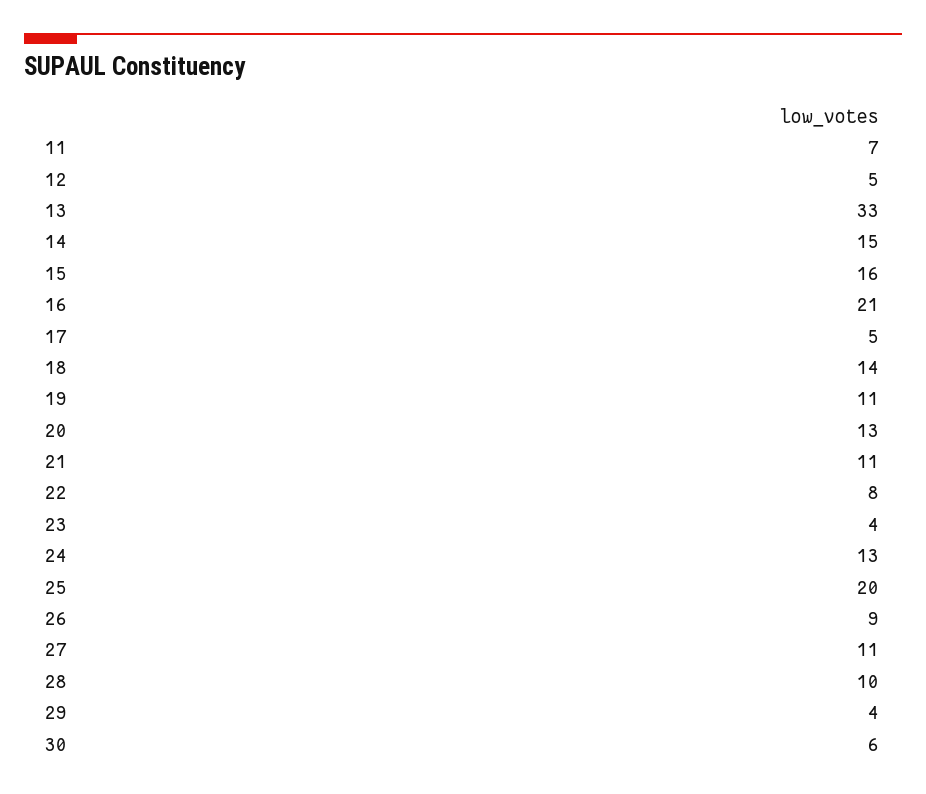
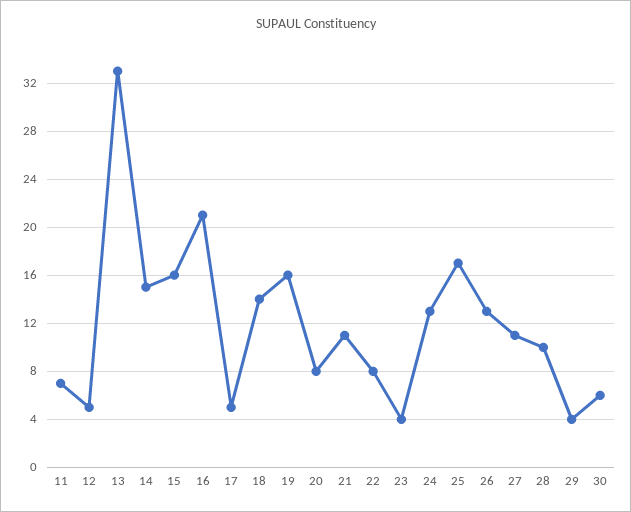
19: 11 -> 16
20: 13 -> 8
25: 20 -> 17
26: 9 -> 13

